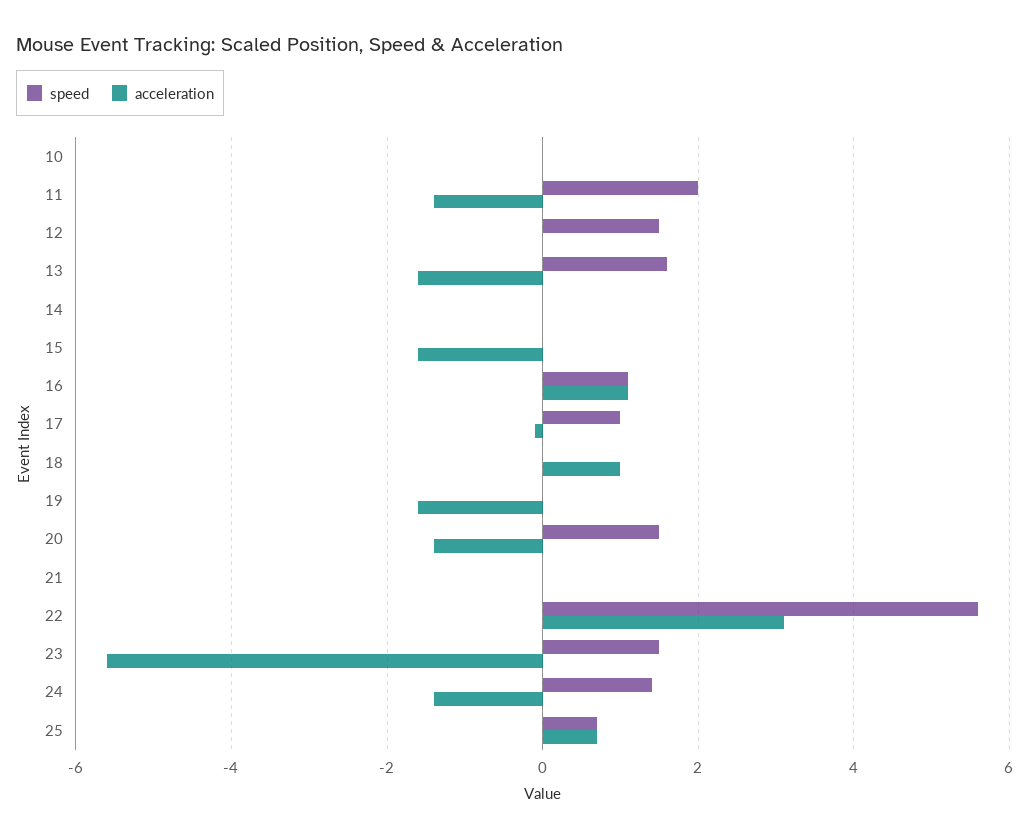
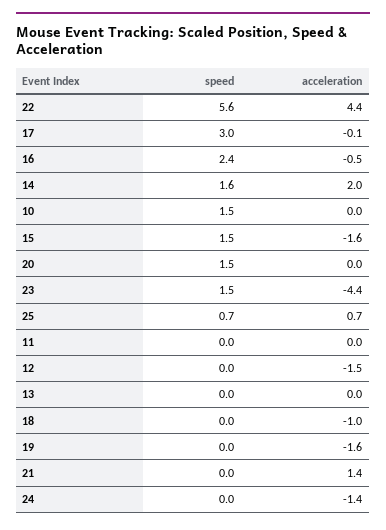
speed, 10: 0 -> 1.5
speed, 11: 2 -> 0
acceleration, 11: -1.5 -> 0
speed, 12: 1.5 -> 0
acceleration, 12: 0 -> -1.5
speed, 13: 1.5 -> 0
acceleration, 13: -1.5 -> 0
speed, 14: 0 -> 1.6
acceleration, 14: 0 -> 2
speed, 15: 0 -> 1.5
speed, 16: 1 -> 2.4
acceleration, 16: 1 -> -0.5
speed, 17: 1 -> 3
acceleration, 18: 1 -> -1
acceleration, 20: -1.5 -> 0
acceleration, 21: 0 -> 1.4
acceleration, 22: 3 -> 4.4
acceleration, 23: -5.5 -> -4.4
speed, 24: 1.5 -> 0

